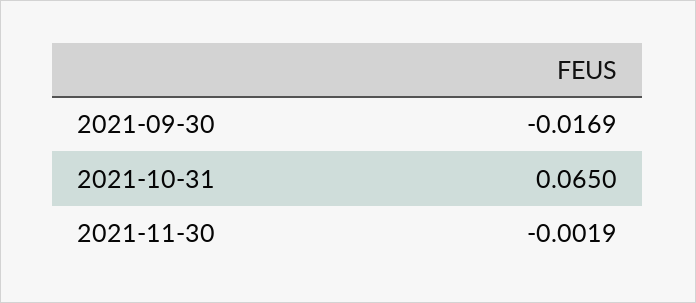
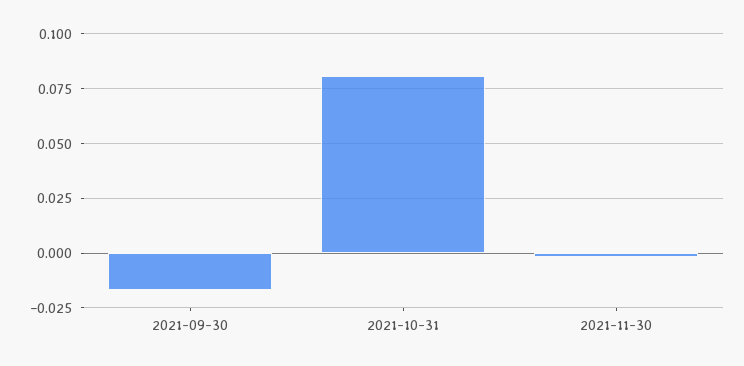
2021-10-31: 0.065 -> 0.08

